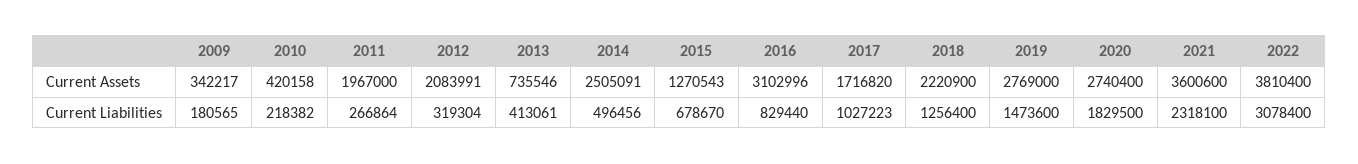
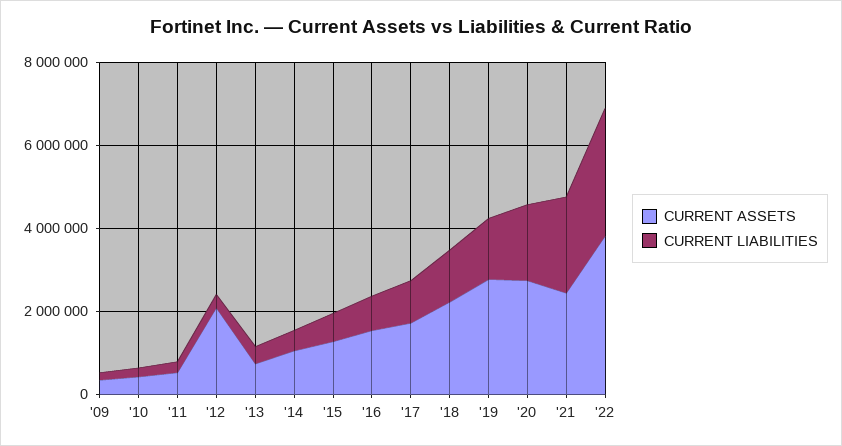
Current Assets, 2011: 1967000 -> 500000
Current Assets, 2014: 2505091 -> 1000000
Current Assets, 2016: 3102996 -> 1500000
Current Assets, 2021: 3600600 -> 2500000

